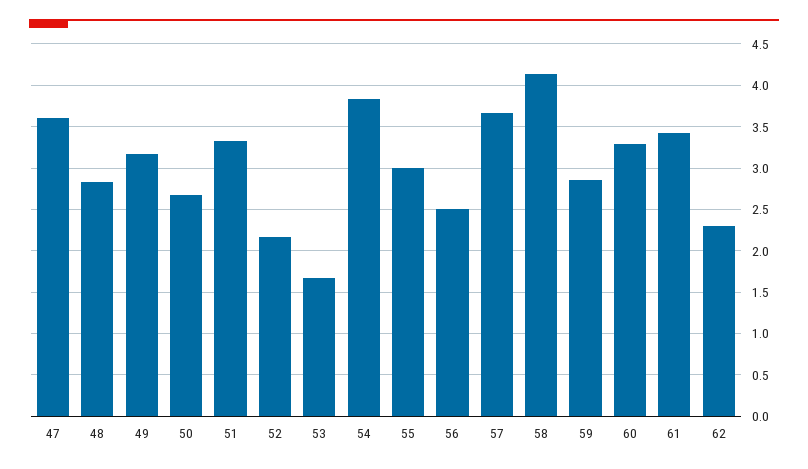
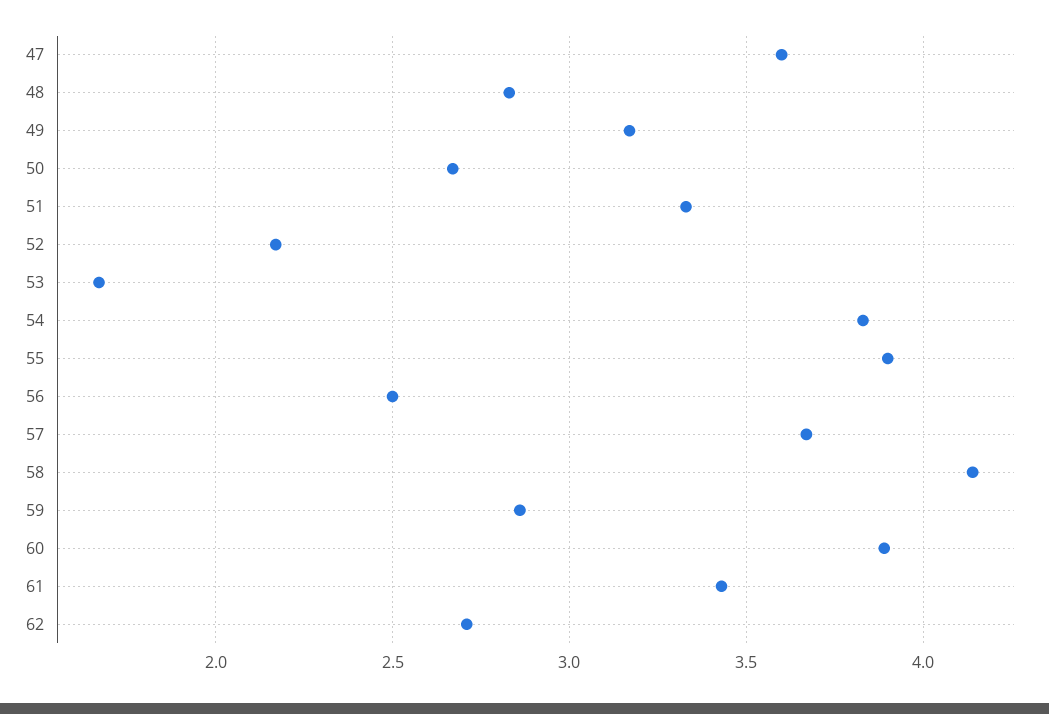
55: 3 -> 3.9
60: 3.3 -> 3.9
62: 2.3 -> 2.7

